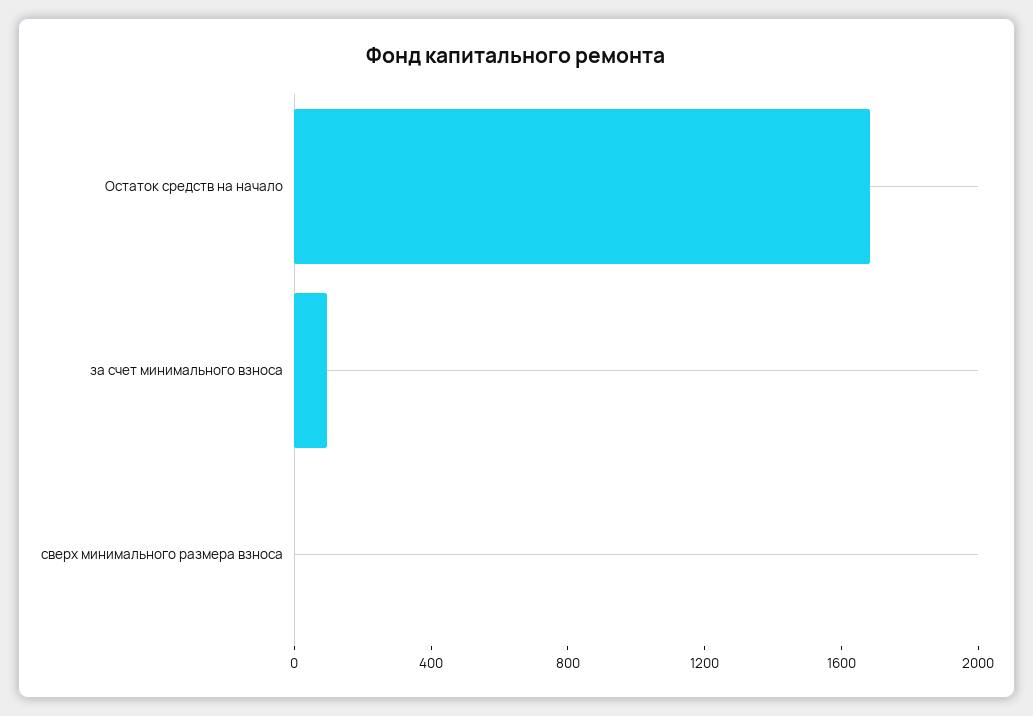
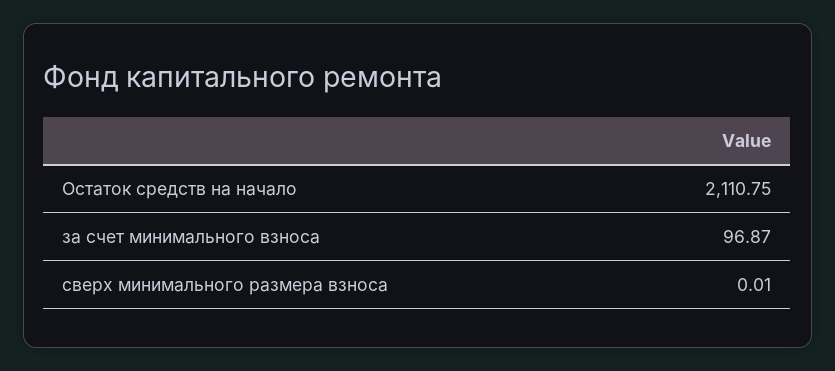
Остаток средств на начало: 1700 -> 2110.75

